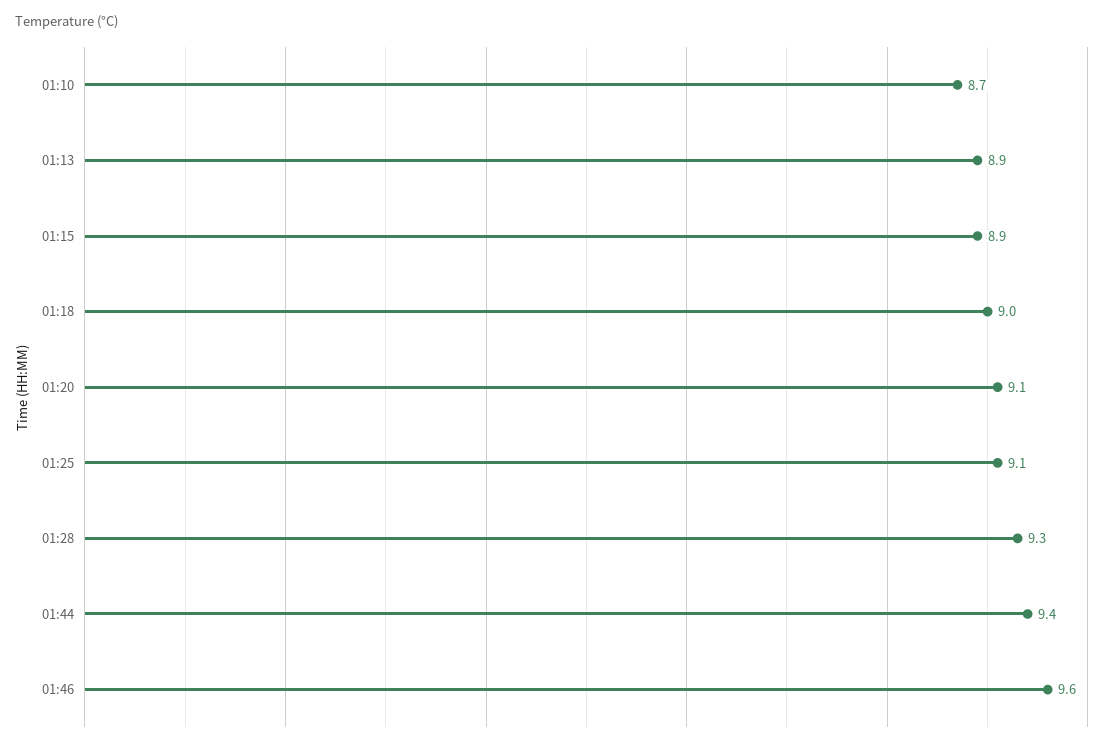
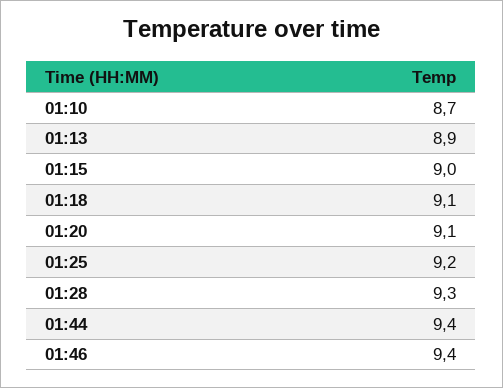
01:15: 8.9 -> 9
01:18: 9 -> 9.1
01:25: 9.1 -> 9.2
01:46: 9.6 -> 9.4

